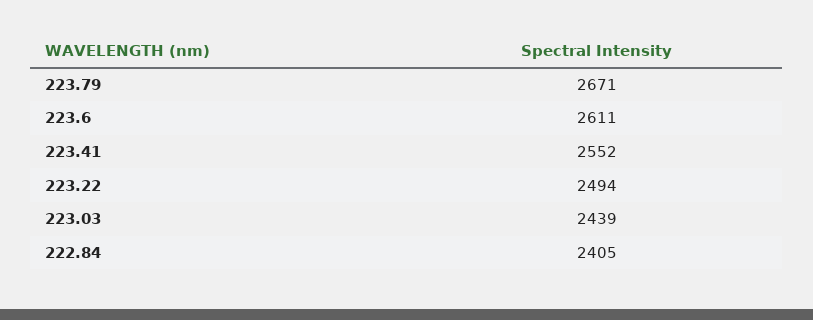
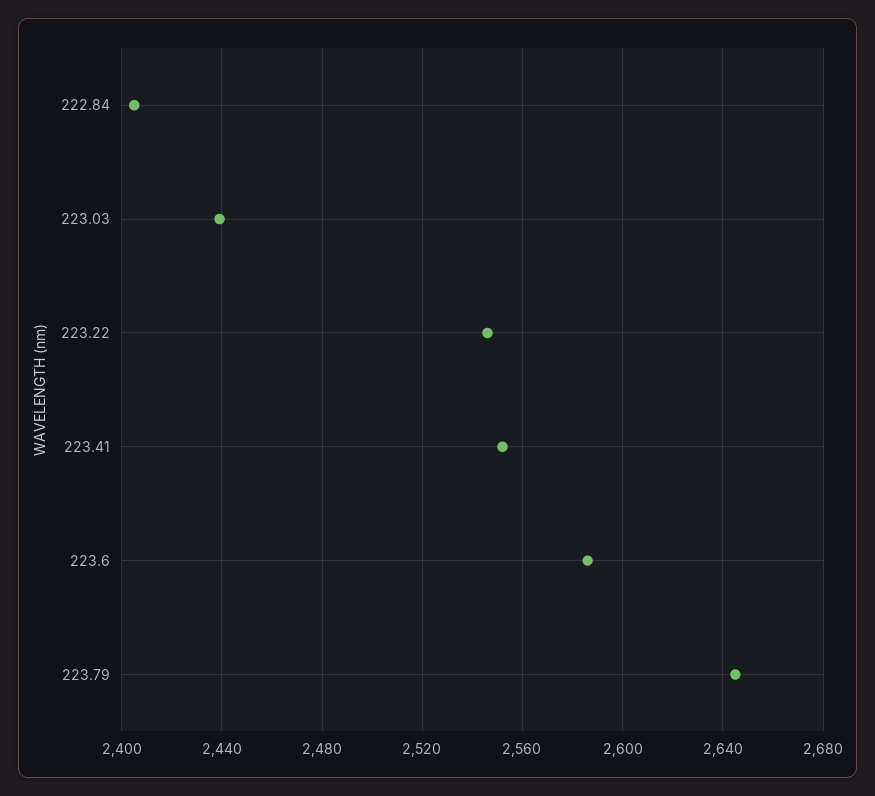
223.79: 2671 -> 2645
223.6: 2611 -> 2585
223.22: 2494 -> 2545

